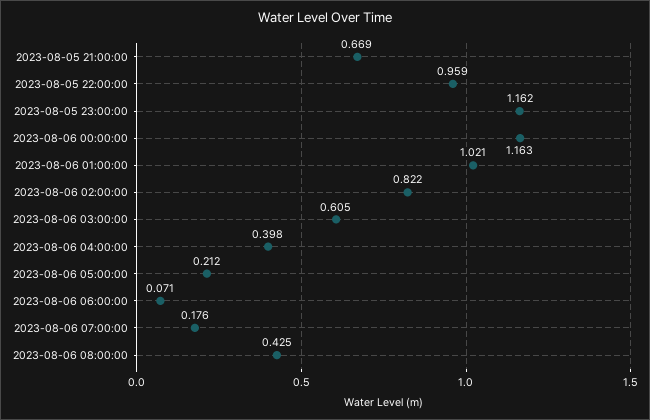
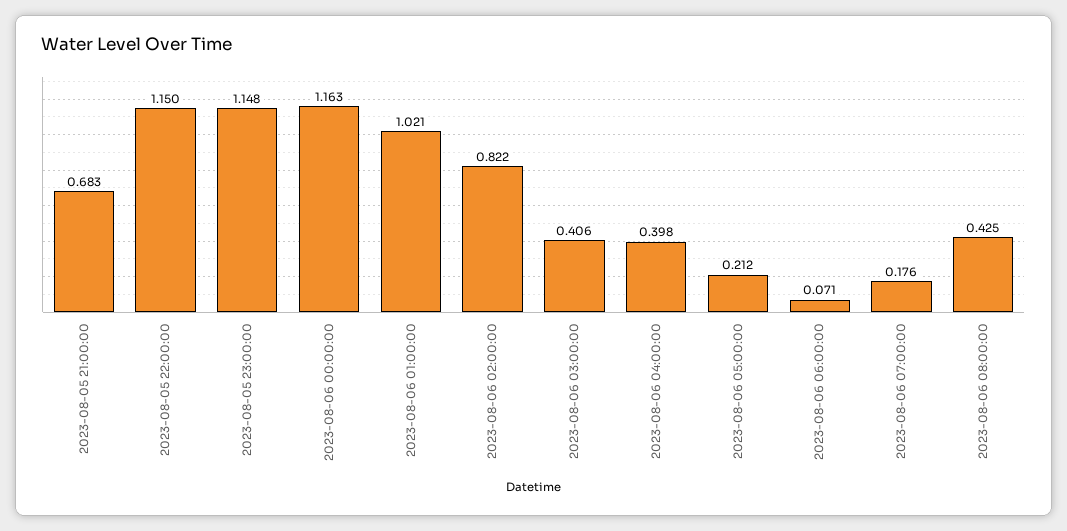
2023-08-05 21:00:00: 0.669 -> 0.683
2023-08-05 22:00:00: 0.959 -> 1.15
2023-08-05 23:00:00: 1.162 -> 1.148
2023-08-06 03:00:00: 0.605 -> 0.406

